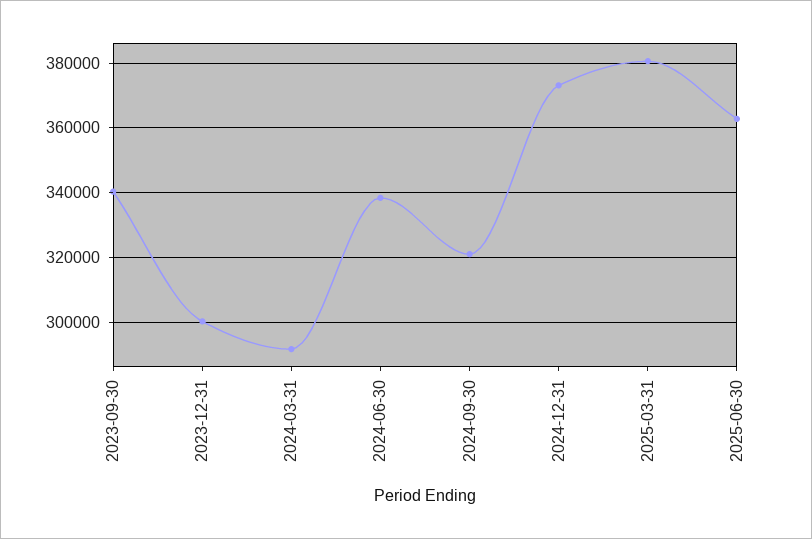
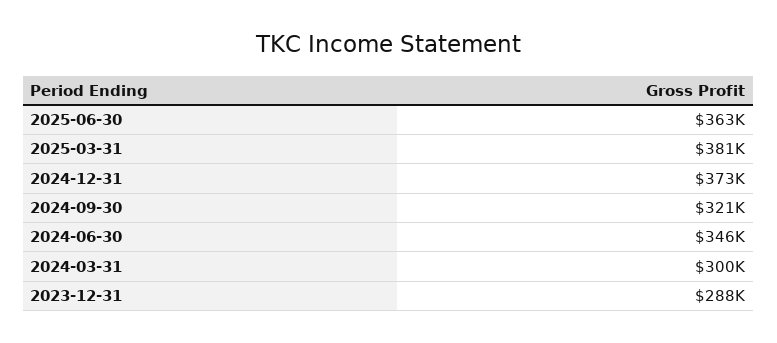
2023-09-30: 340000 -> none
2023-12-31: 300000 -> 288000
2024-03-31: 292000 -> 300000
2024-06-30: 338000 -> 346000

